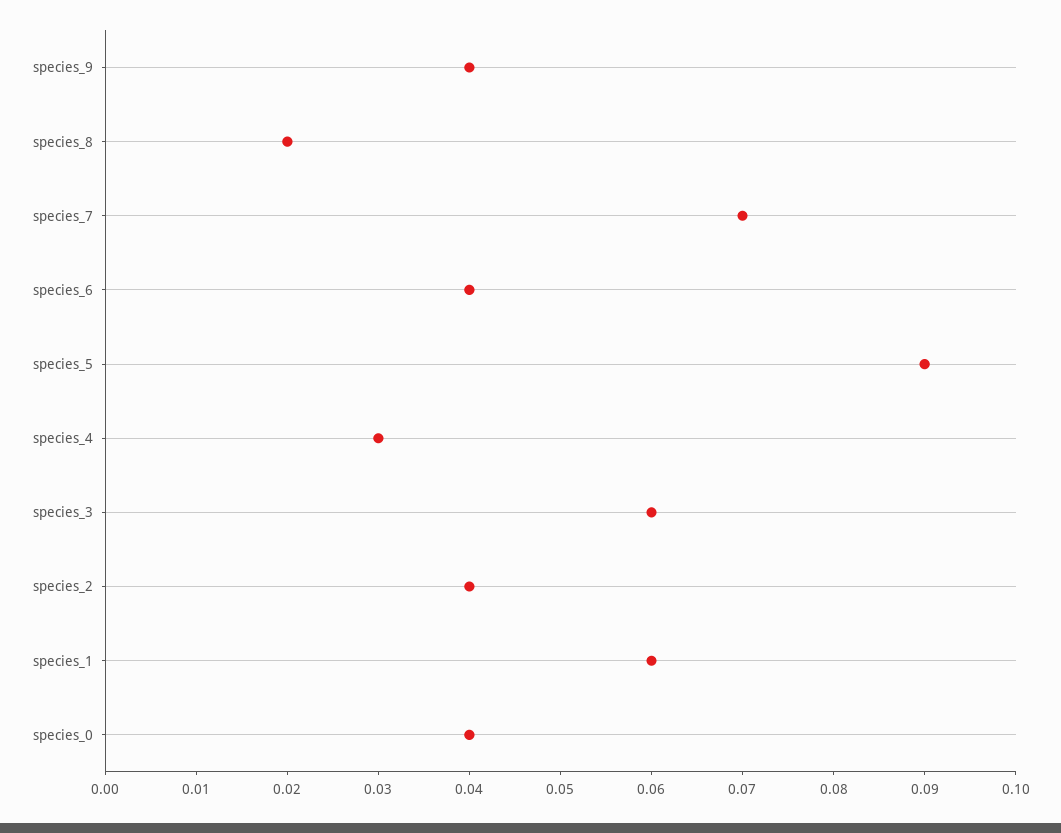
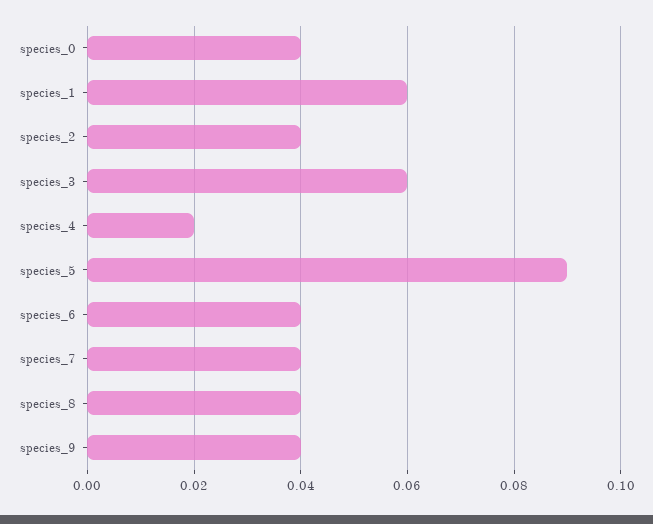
species_8: 0.02 -> 0.04
species_7: 0.07 -> 0.04
species_4: 0.03 -> 0.02

